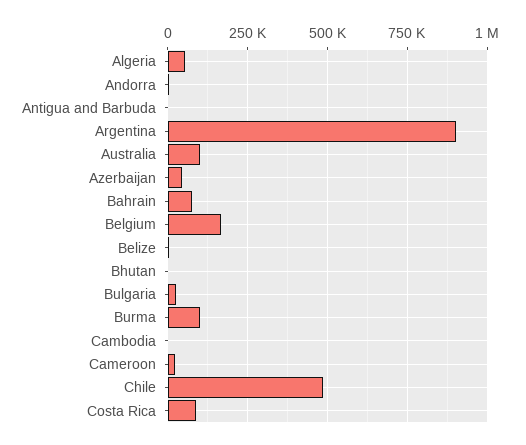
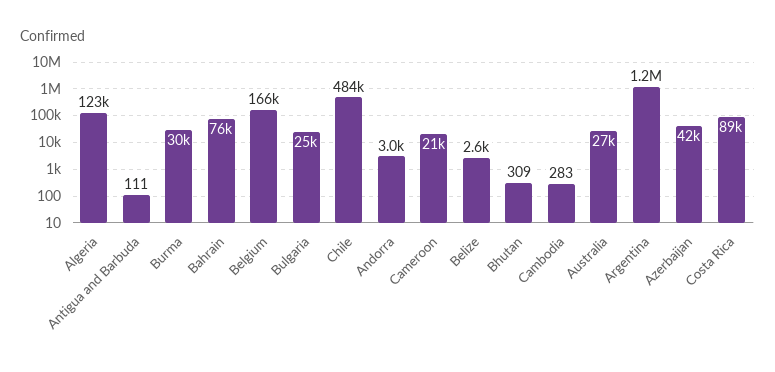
Algeria: 50000 -> 123000
Argentina: 900000 -> 1200000
Australia: 100000 -> 27000
Burma: 100000 -> 30000

